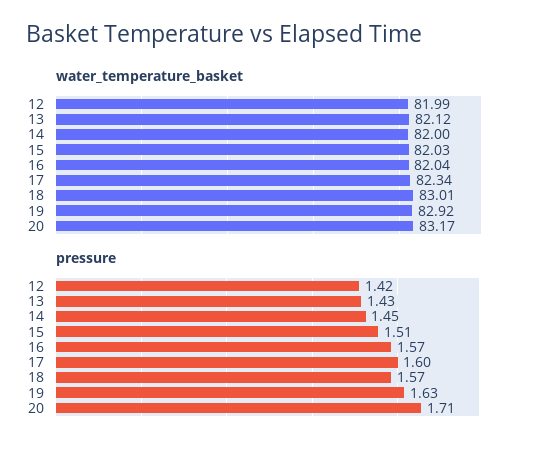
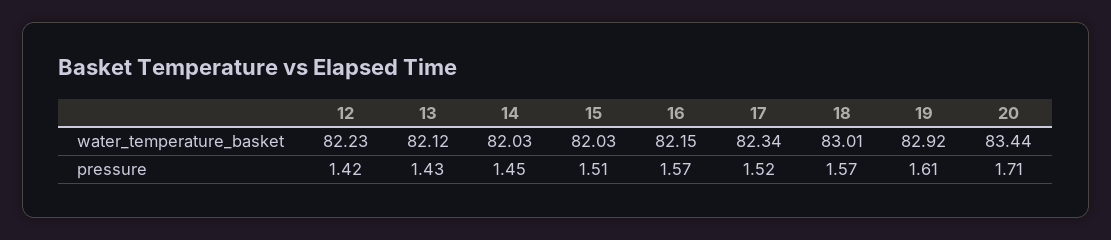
water_temperature_basket, 12: 81.99 -> 82.23
water_temperature_basket, 14: 82 -> 82.03
water_temperature_basket, 16: 82.04 -> 82.15
water_temperature_basket, 20: 83.17 -> 83.44
pressure, 17: 1.6 -> 1.52
pressure, 19: 1.63 -> 1.61

